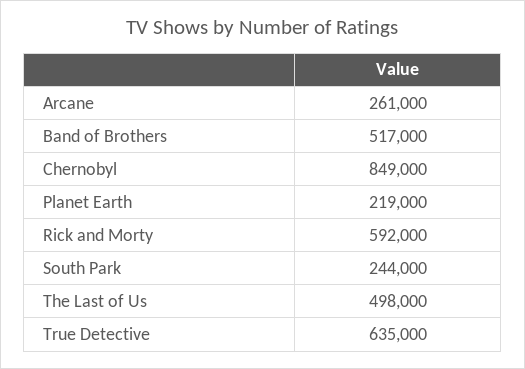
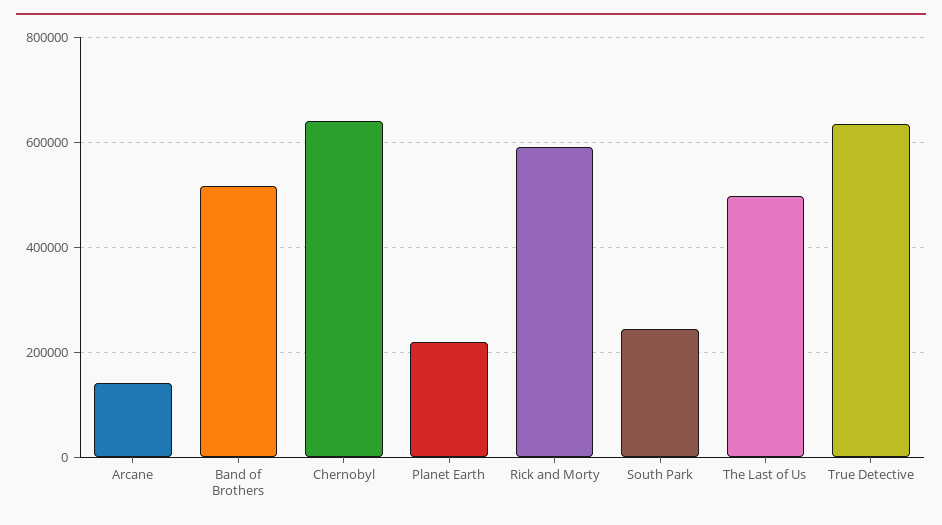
Arcane: 261000 -> 140000
Chernobyl: 849000 -> 640000

